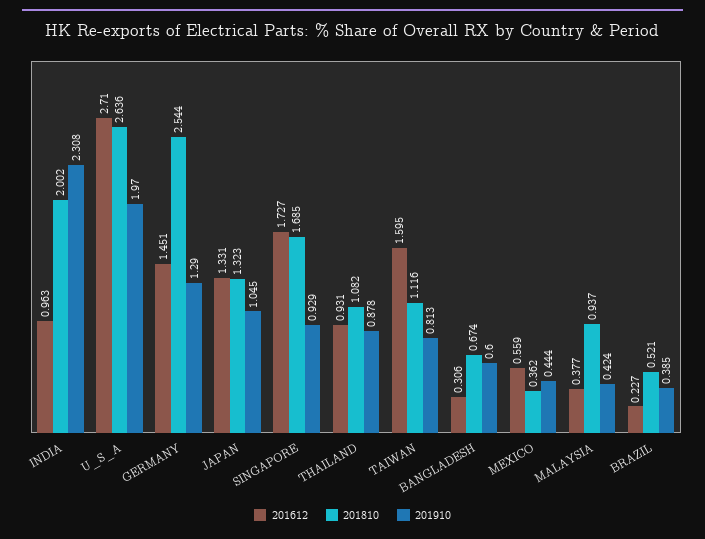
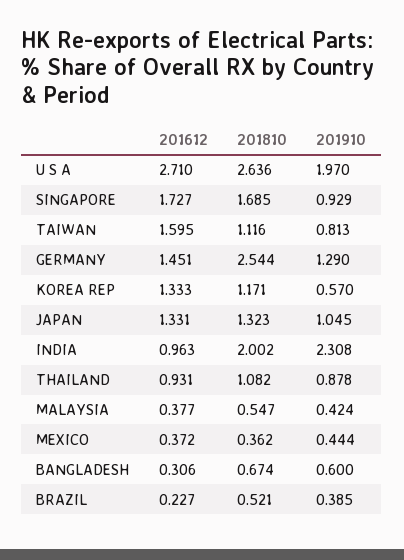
201612, MEXICO: 0.559 -> 0.372
201810, MALAYSIA: 0.937 -> 0.547
201612, KOREA REP: none -> 1.333
201810, KOREA REP: none -> 1.171
201910, KOREA REP: none -> 0.57

